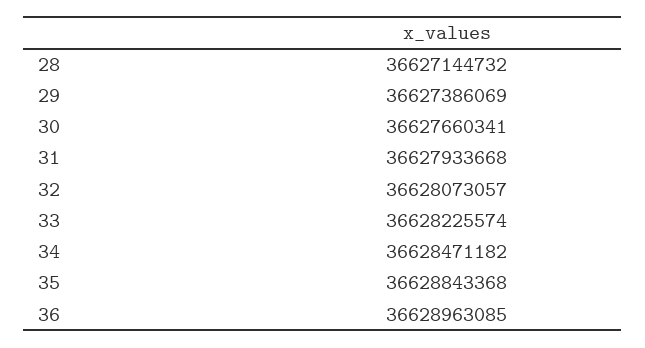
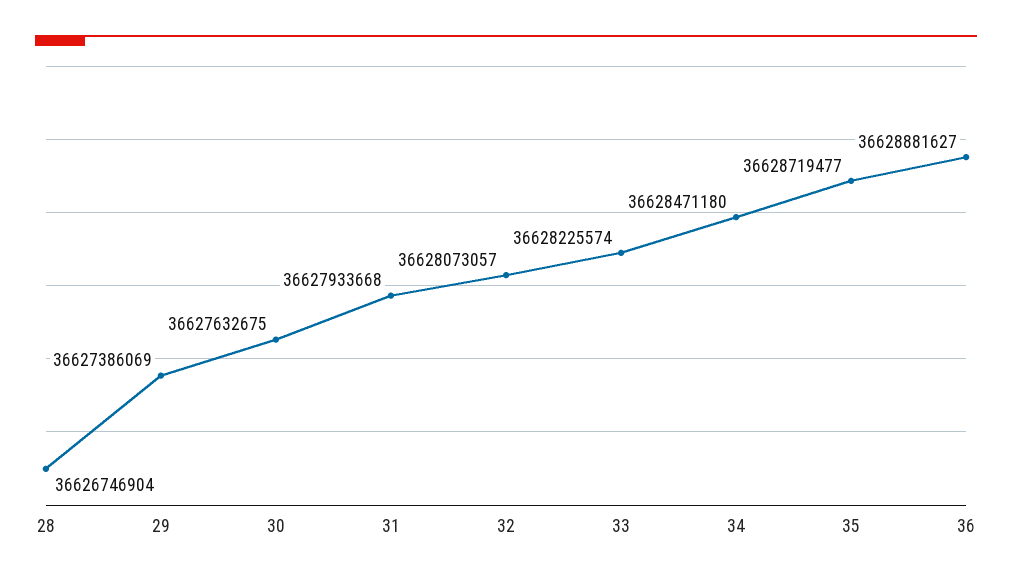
28: 36627144732 -> 36626746904
30: 36627660341 -> 36627632675
34: 36628471182 -> 36628471180
35: 36628843368 -> 36628719477
36: 36628963085 -> 36628881627

